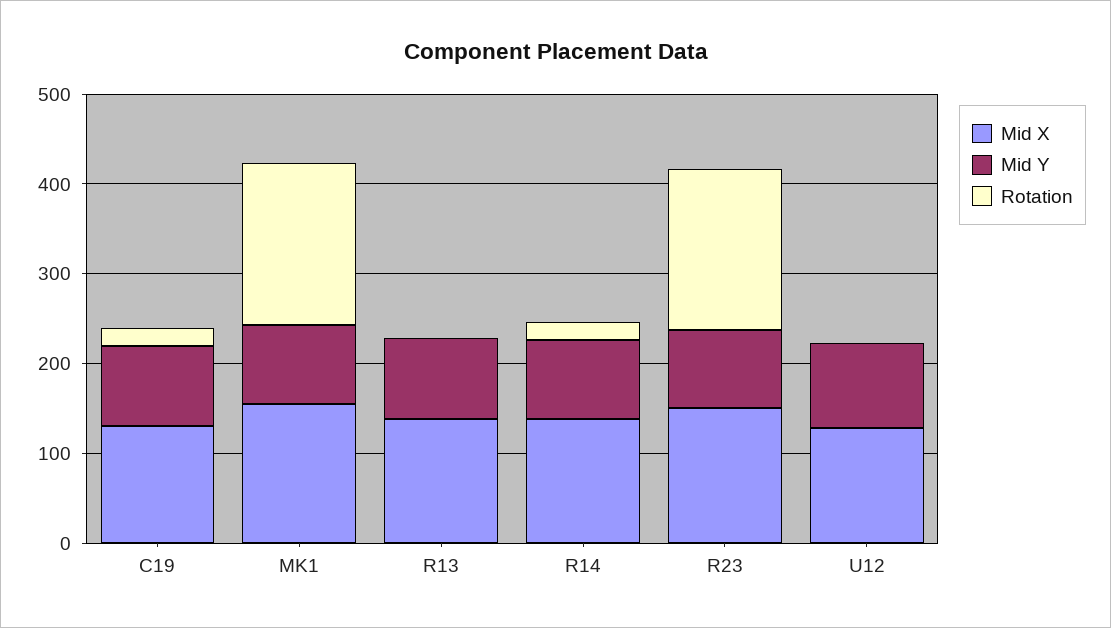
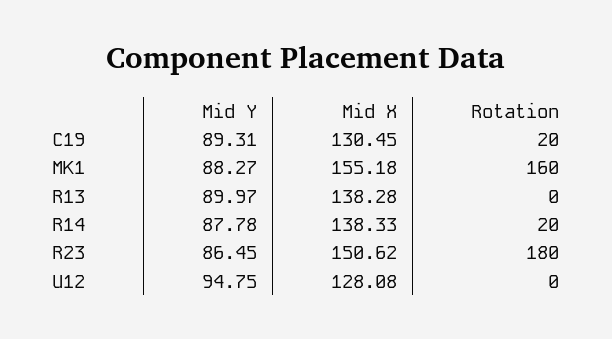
Rotation, MK1: 180 -> 160

